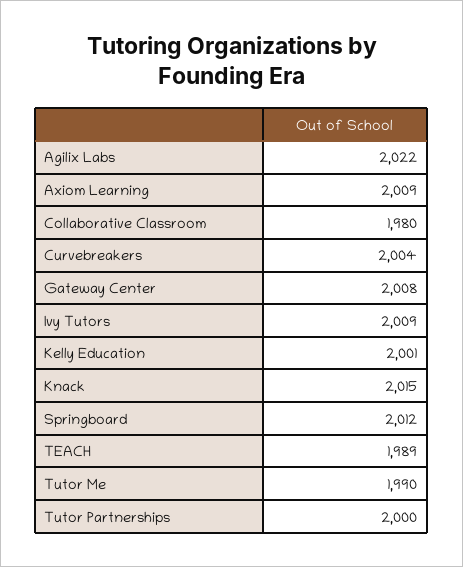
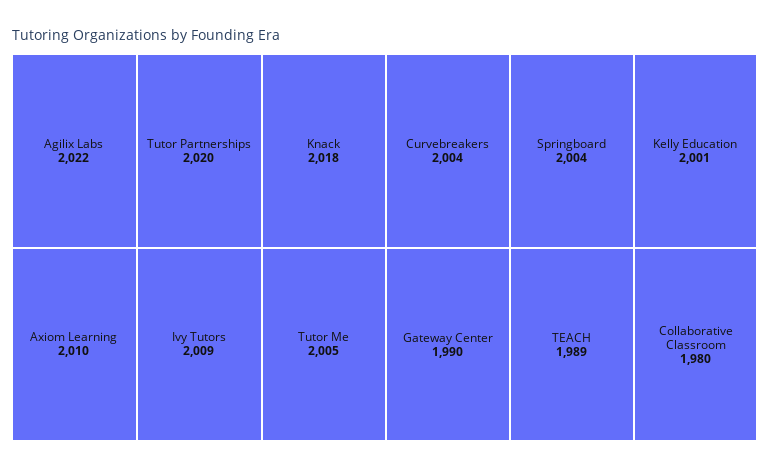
Axiom Learning: 2009 -> 2010
Gateway Center: 2008 -> 1990
Knack: 2015 -> 2018
Springboard: 2012 -> 2004
Tutor Me: 1990 -> 2005
Tutor Partnerships: 2000 -> 2020

